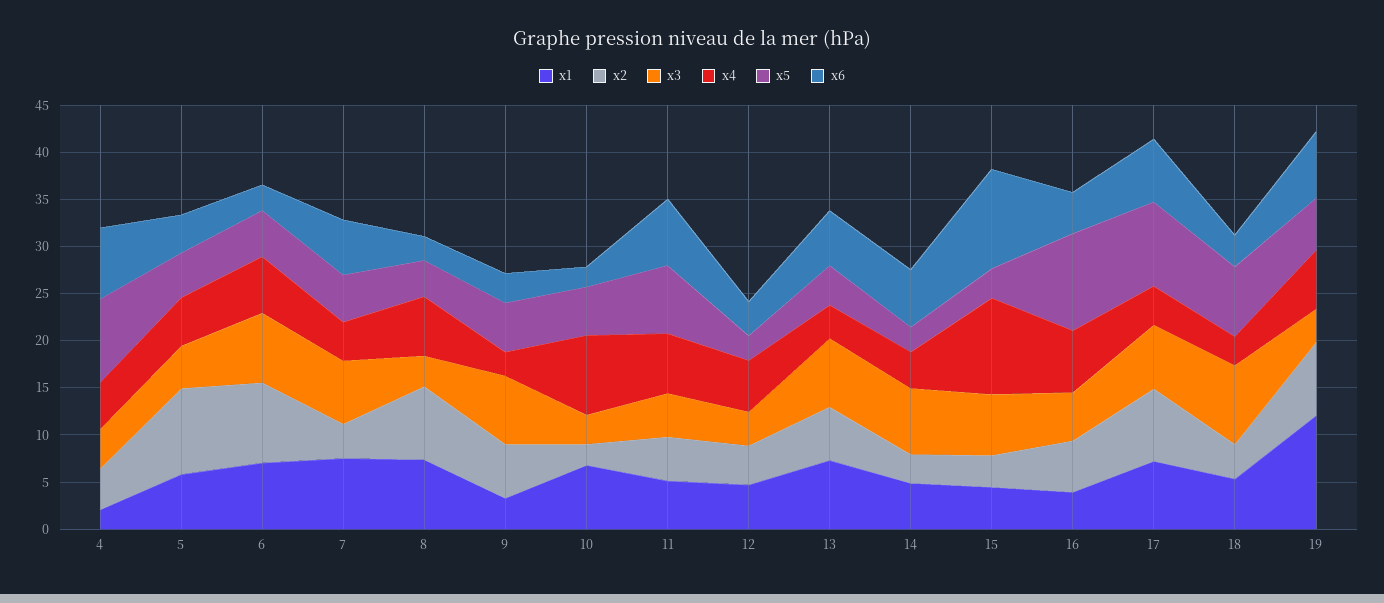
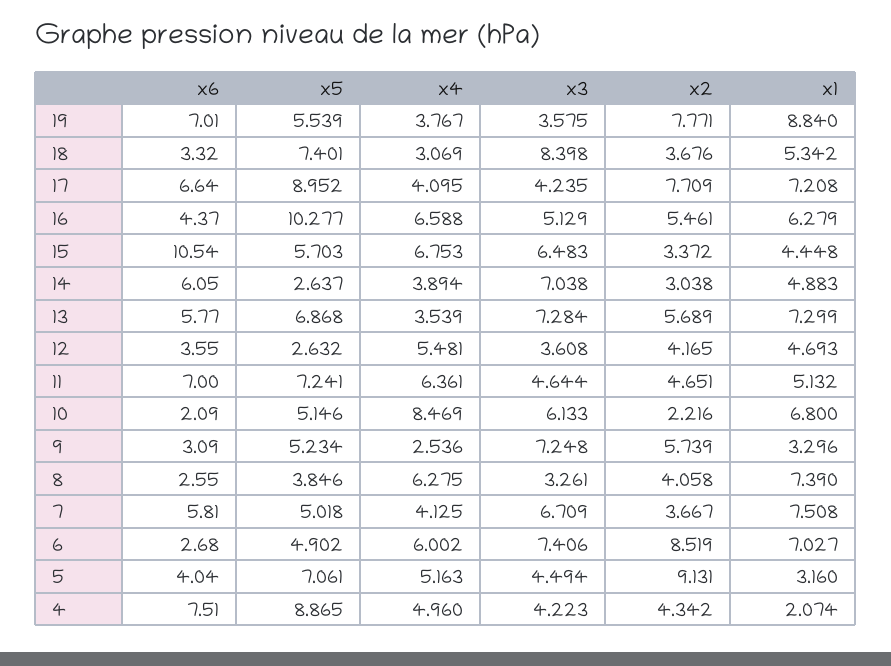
x1, 5: 6 -> 3.16
x5, 5: 5 -> 7.061
x2, 8: 8 -> 4.058
x3, 10: 3 -> 6.133
x5, 13: 4 -> 6.868
x4, 15: 10 -> 6.753
x5, 15: 3 -> 5.703
x1, 16: 4 -> 6.279
x3, 17: 7 -> 4.235
x1, 19: 12 -> 8.84
x4, 19: 6 -> 3.767

